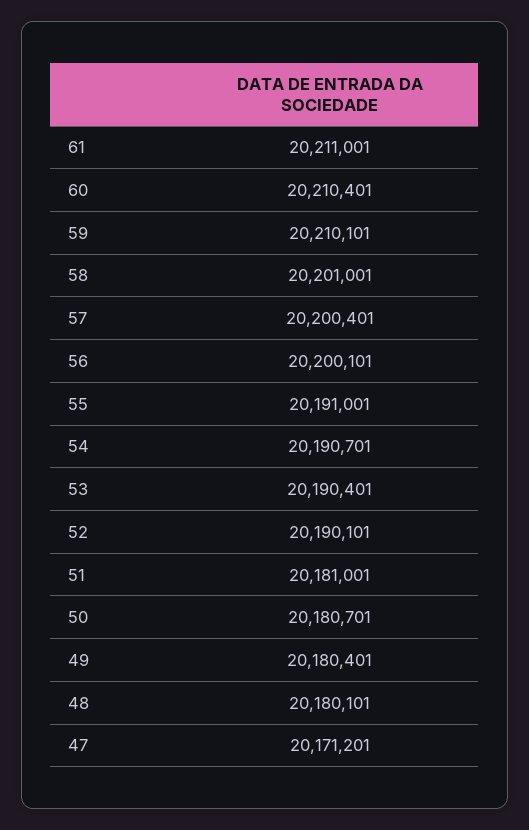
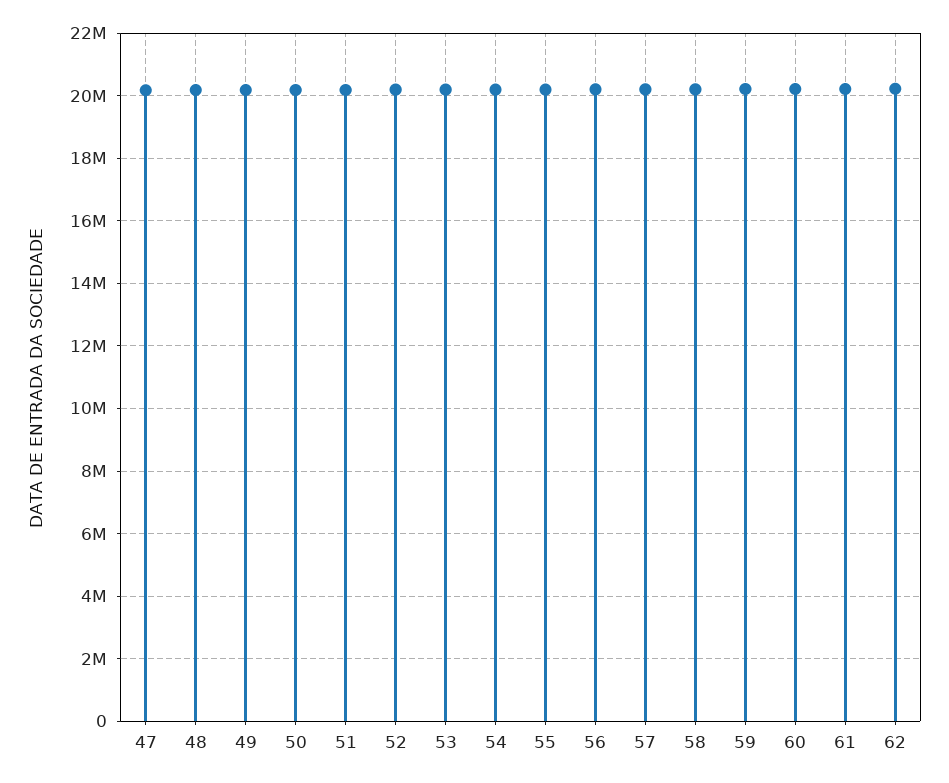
62: none -> 20200000

